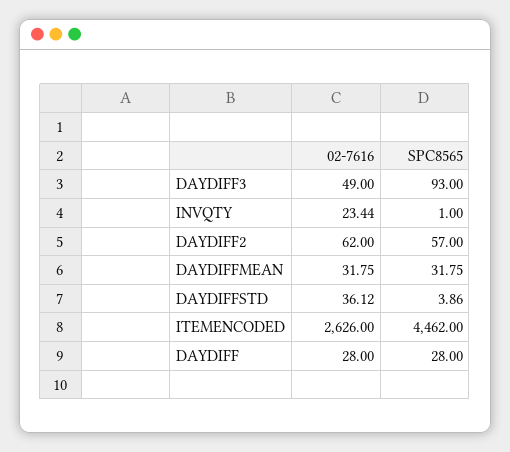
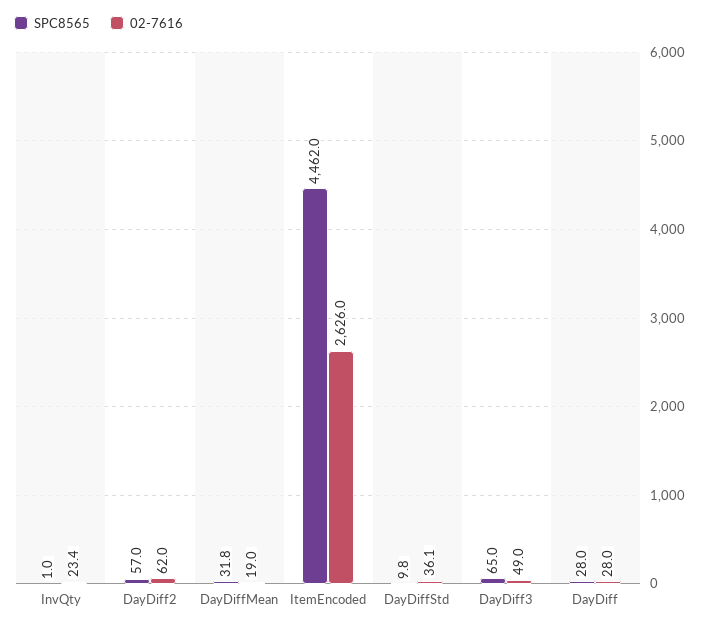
SPC8565, DAYDIFF3: 93 -> 65
02-7616, DAYDIFFMEAN: 31.75 -> 19
SPC8565, DAYDIFFSTD: 3.86 -> 9.8

